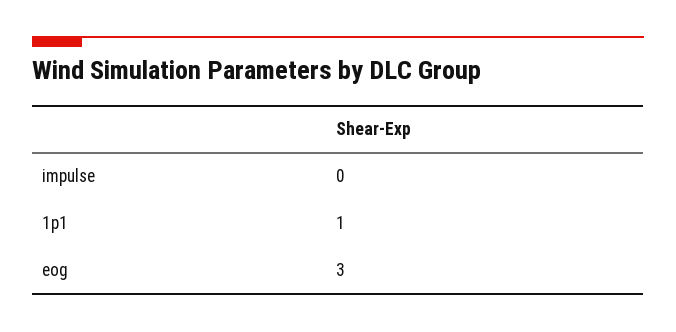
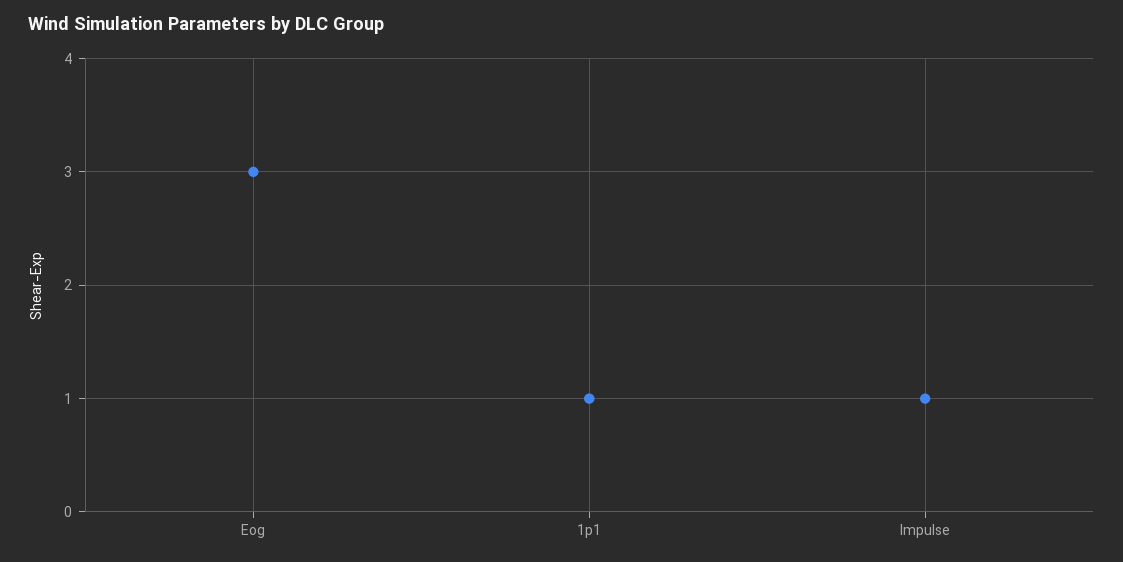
impulse: 0 -> 1

